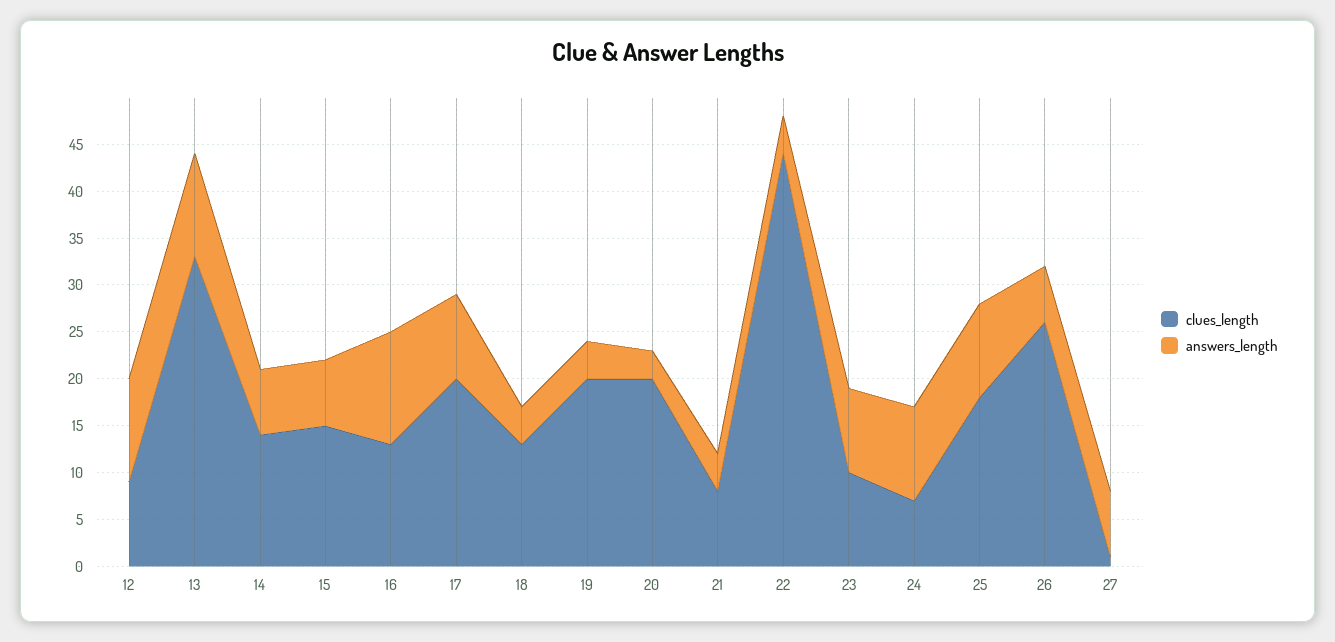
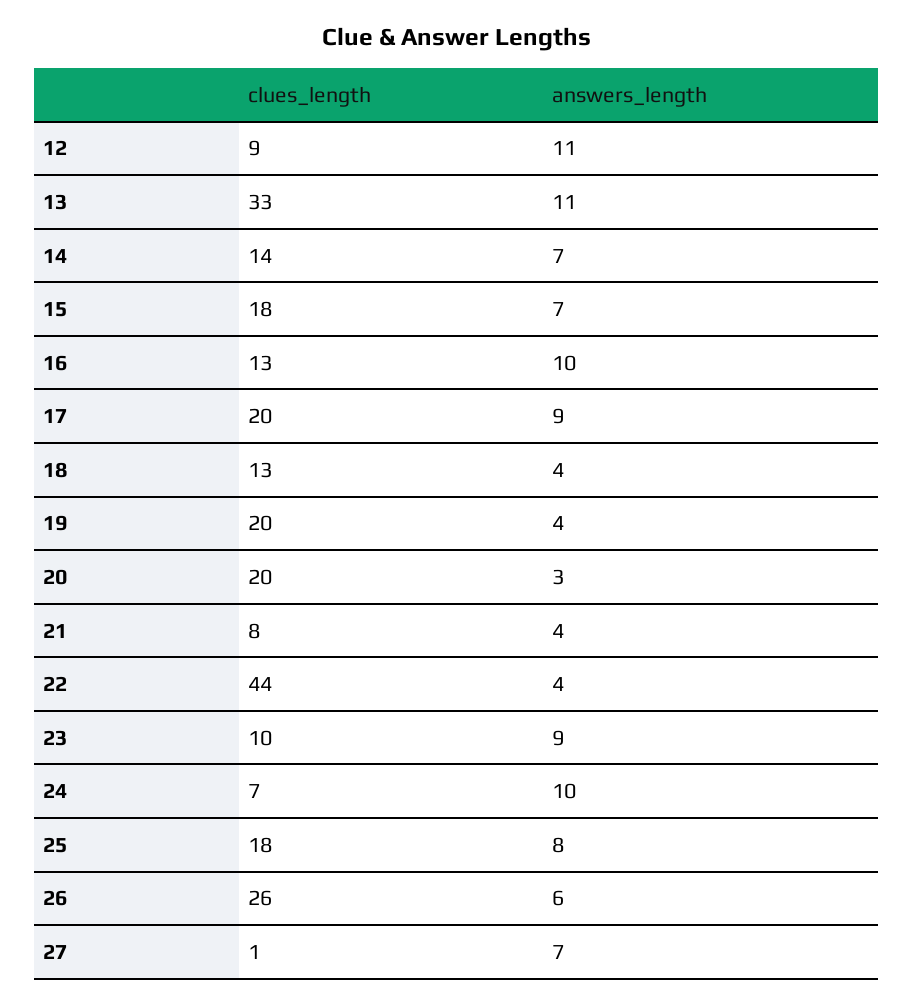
clues_length, 15: 15 -> 18
answers_length, 16: 12 -> 10
answers_length, 25: 10 -> 8

